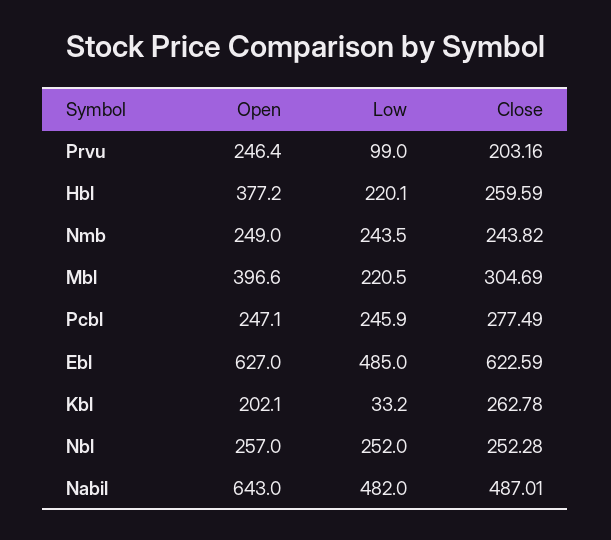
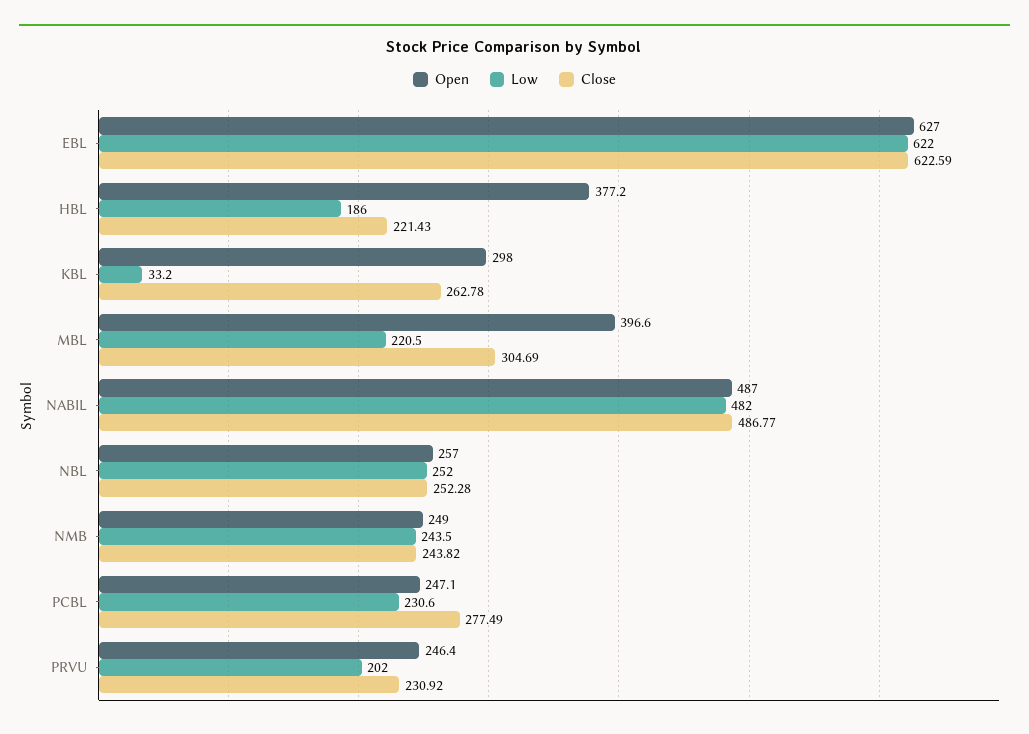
Low, Prvu: 99 -> 202
Close, Prvu: 203.16 -> 230.92
Low, Hbl: 220.1 -> 186
Close, Hbl: 259.59 -> 221.43
Low, Pcbl: 245.9 -> 230.6
Low, Ebl: 485 -> 622
Open, Kbl: 202.1 -> 298
Open, Nabil: 643 -> 487
Close, Nabil: 487.01 -> 486.77

